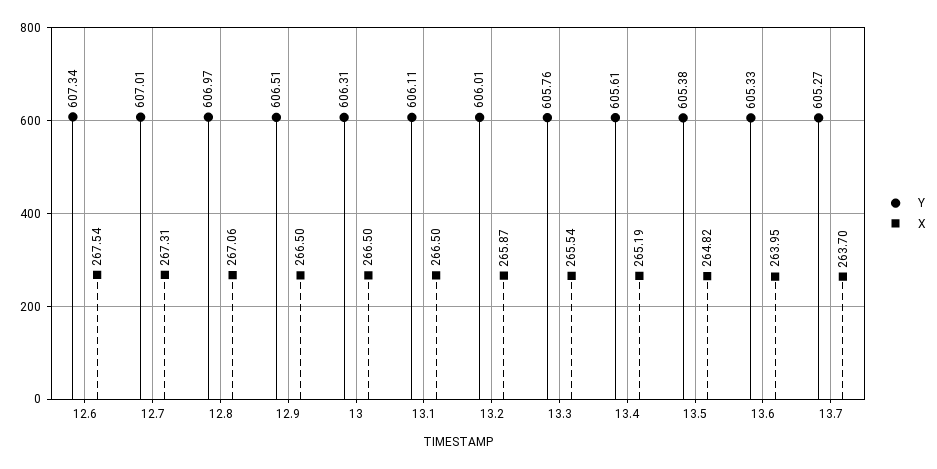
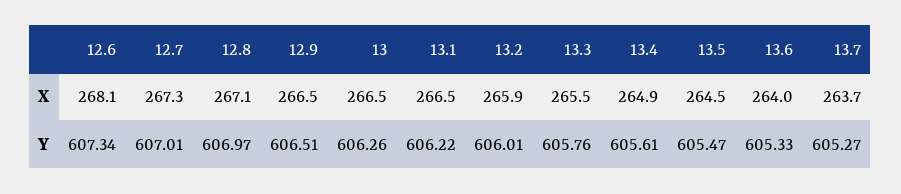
X, 12.6: 267.54 -> 268.1
Y, 13: 606.31 -> 606.26
Y, 13.1: 606.11 -> 606.22
X, 13.4: 265.19 -> 264.9
Y, 13.5: 605.38 -> 605.47
X, 13.5: 264.82 -> 264.5

